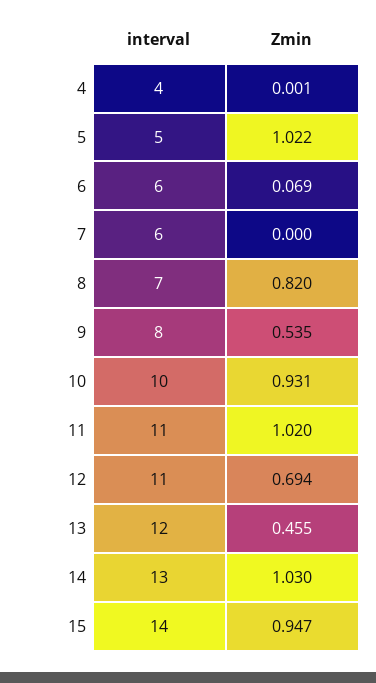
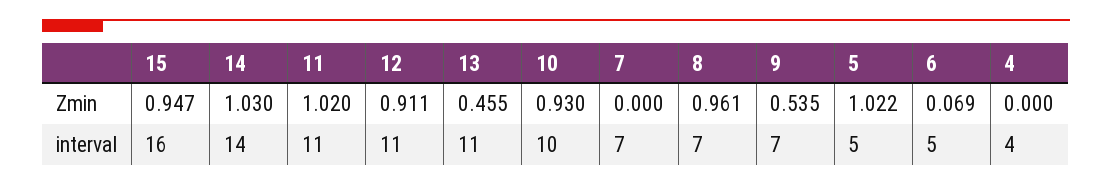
Zmin, 4: 0.001 -> 0
interval, 6: 6 -> 5
interval, 7: 6 -> 7
Zmin, 8: 0.82 -> 0.961
interval, 9: 8 -> 7
Zmin, 10: 0.931 -> 0.93
Zmin, 12: 0.694 -> 0.911
interval, 13: 12 -> 11
interval, 14: 13 -> 14
interval, 15: 14 -> 16

